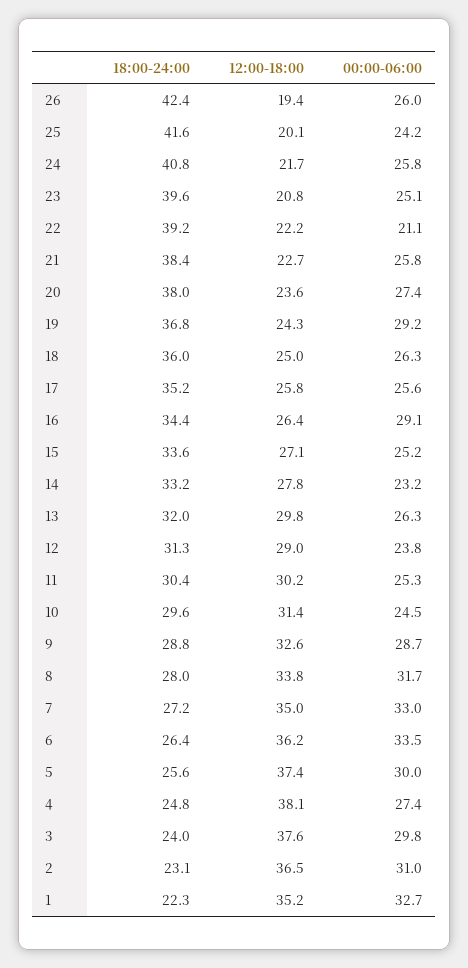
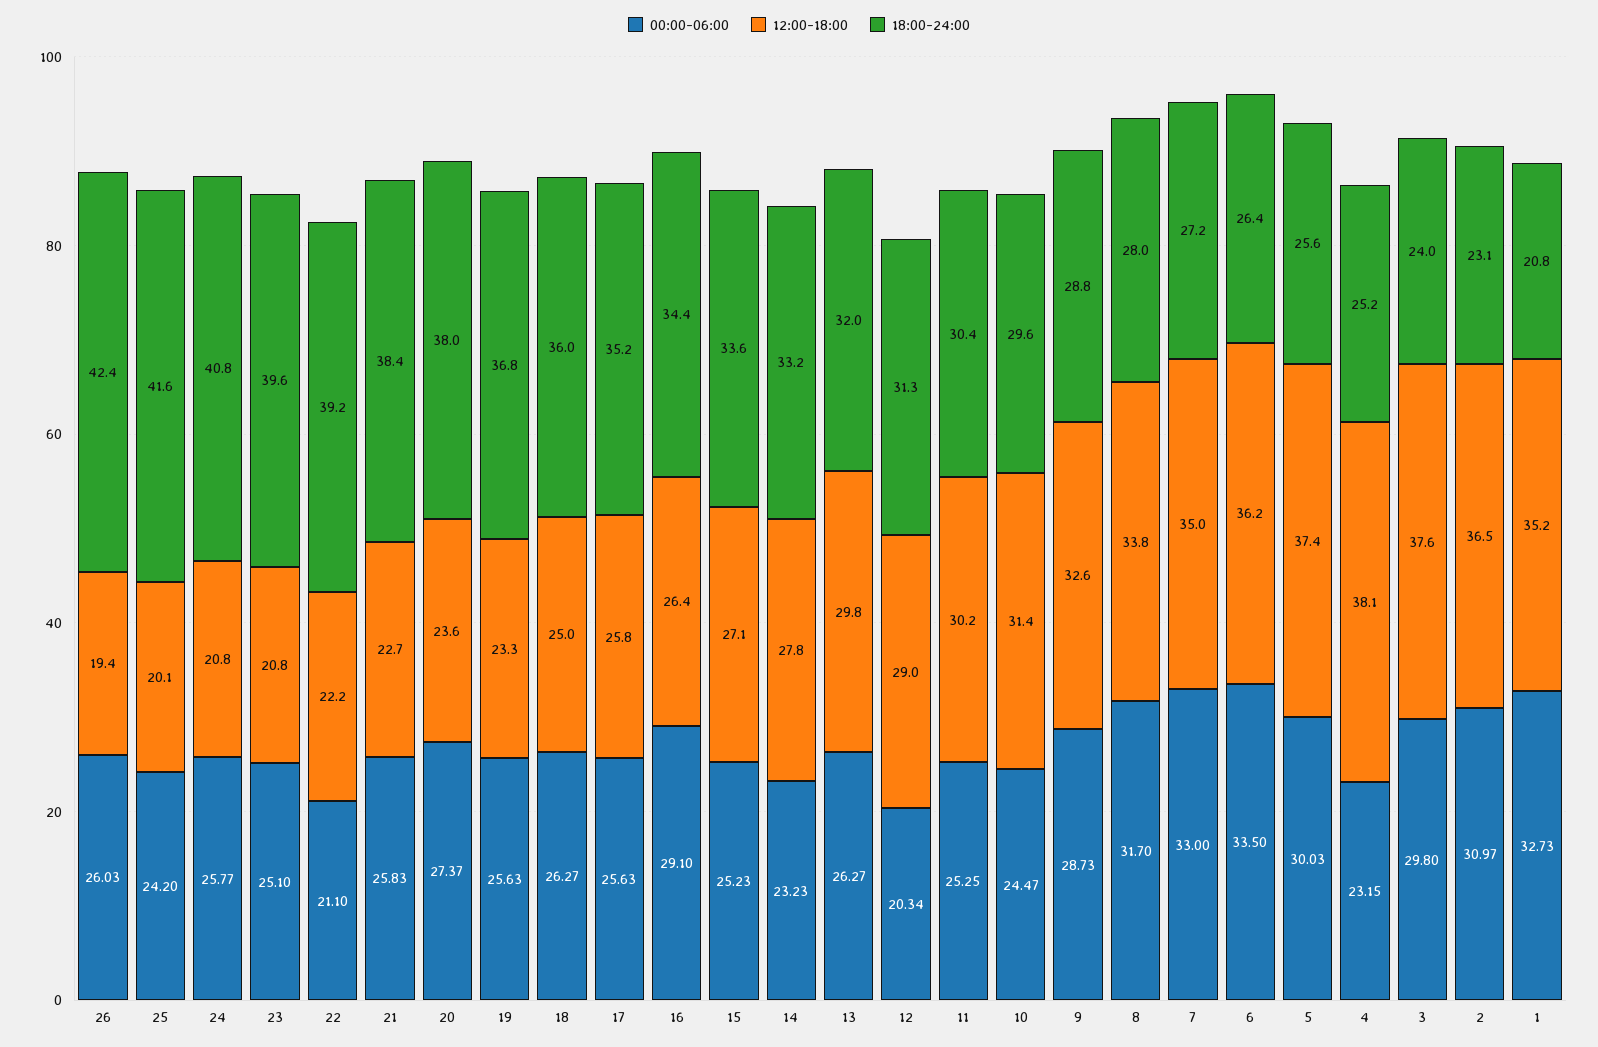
12:00-18:00, 24: 21.7 -> 20.8
12:00-18:00, 19: 24.3 -> 23.3
00:00-06:00, 19: 29.2 -> 25.63
00:00-06:00, 12: 23.8 -> 20.34
18:00-24:00, 4: 24.8 -> 25.2
00:00-06:00, 4: 27.4 -> 23.15
18:00-24:00, 1: 22.3 -> 20.8

